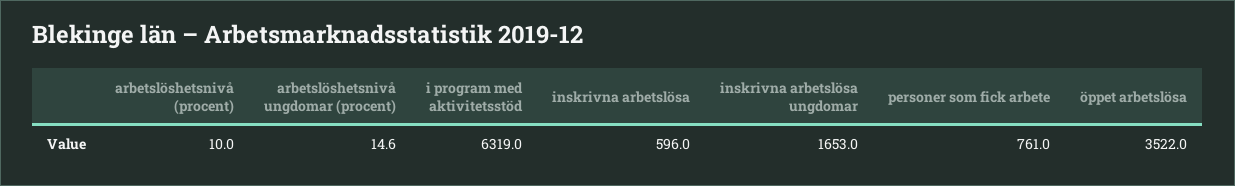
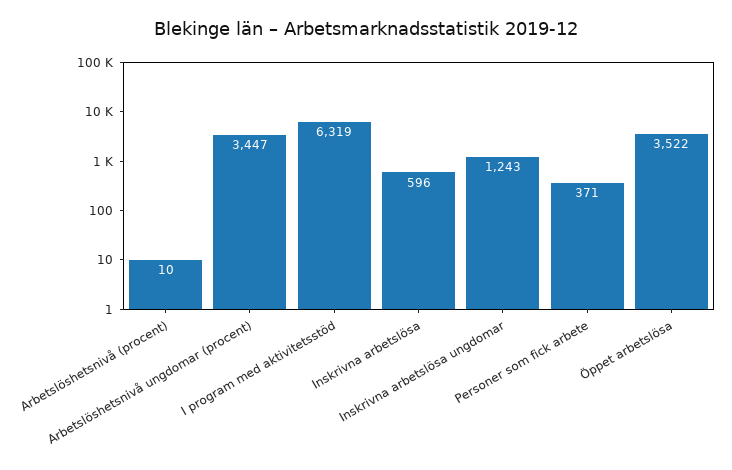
arbetslöshetsnivå ungdomar (procent): 14.6 -> 3447
inskrivna arbetslösa ungdomar: 1653 -> 1243
personer som fick arbete: 761 -> 371

